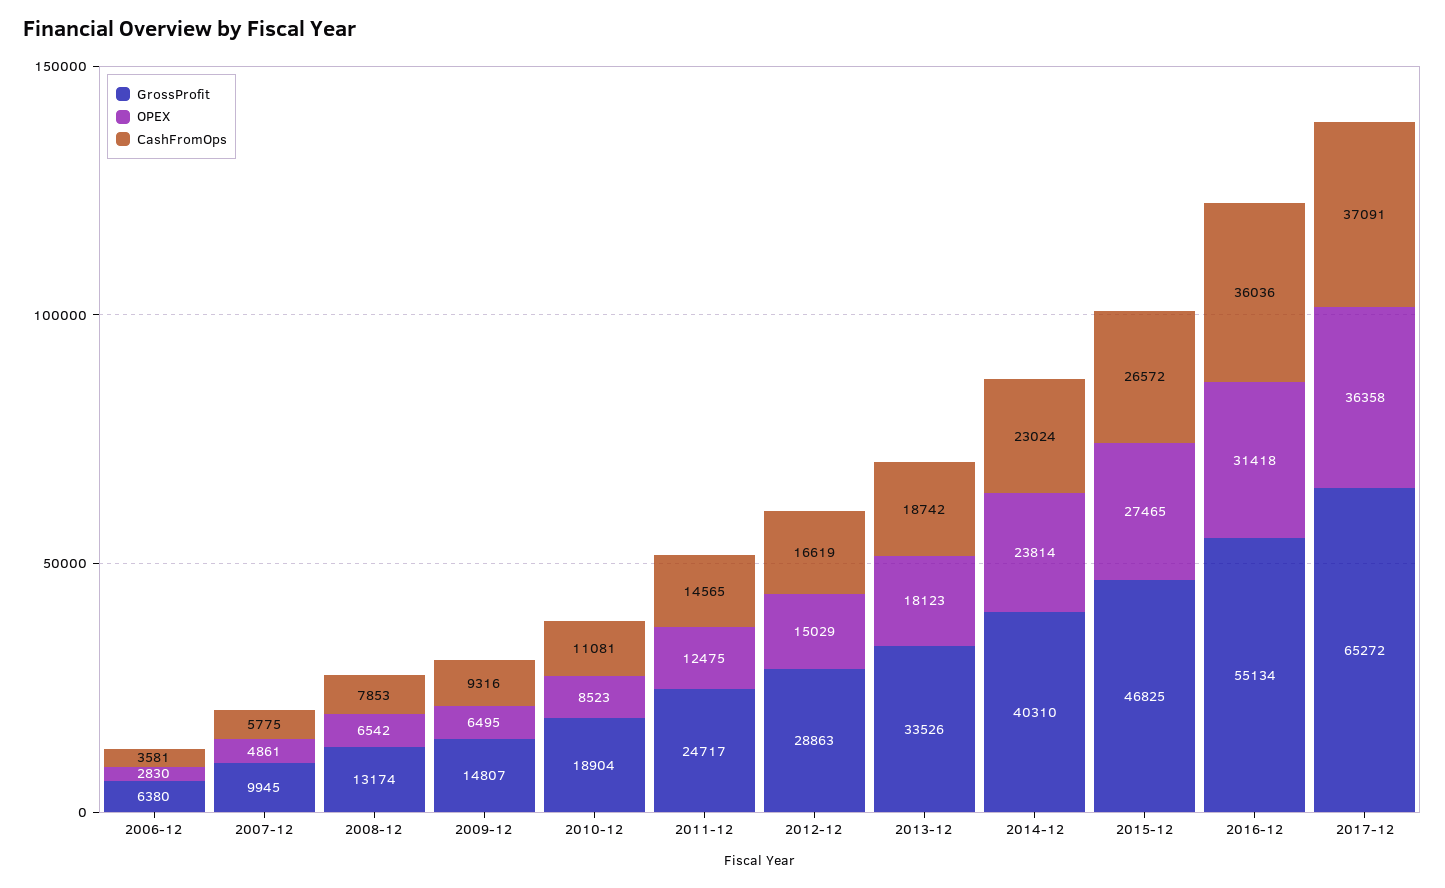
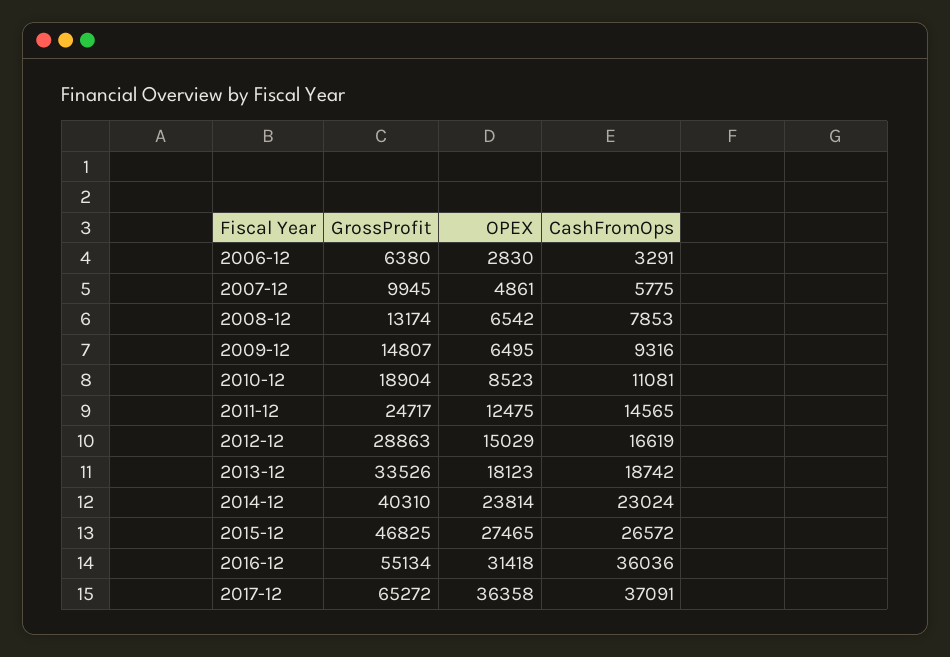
CashFromOps, 2006-12: 3581 -> 3291

